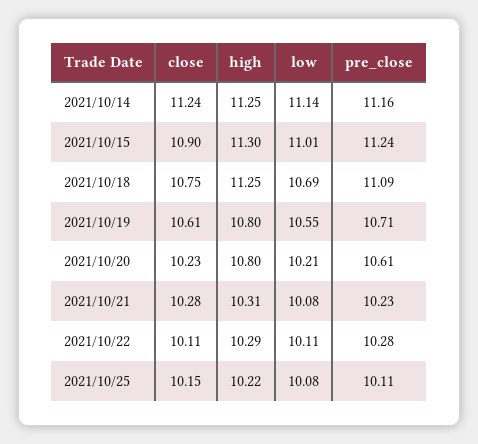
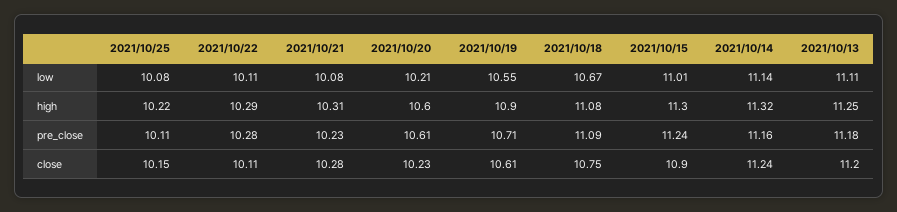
high, 2021/10/14: 11.25 -> 11.32
high, 2021/10/18: 11.25 -> 11.08
low, 2021/10/18: 10.69 -> 10.67
high, 2021/10/19: 10.8 -> 10.9
high, 2021/10/20: 10.8 -> 10.6
low, 2021/10/13: none -> 11.11
high, 2021/10/13: none -> 11.25
pre_close, 2021/10/13: none -> 11.18
close, 2021/10/13: none -> 11.2

